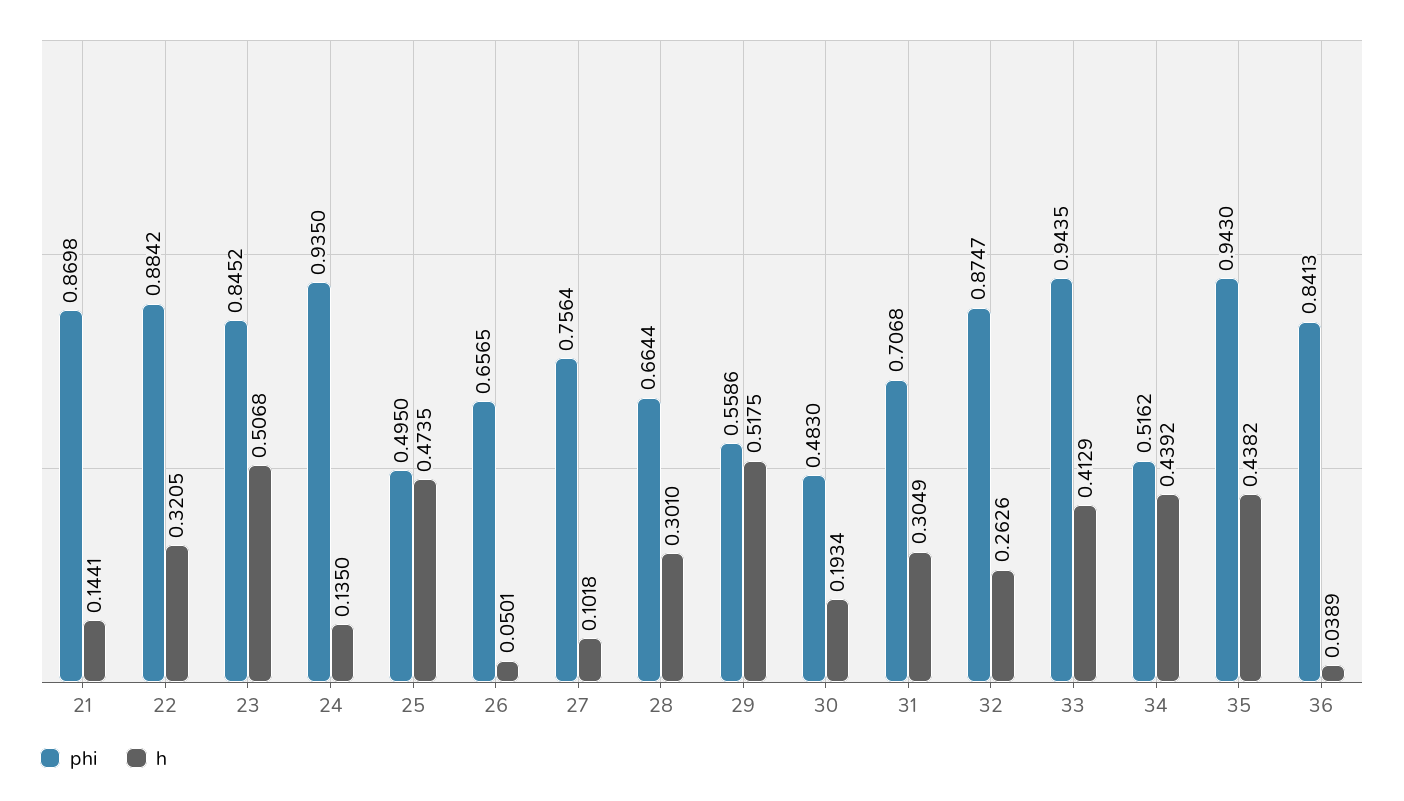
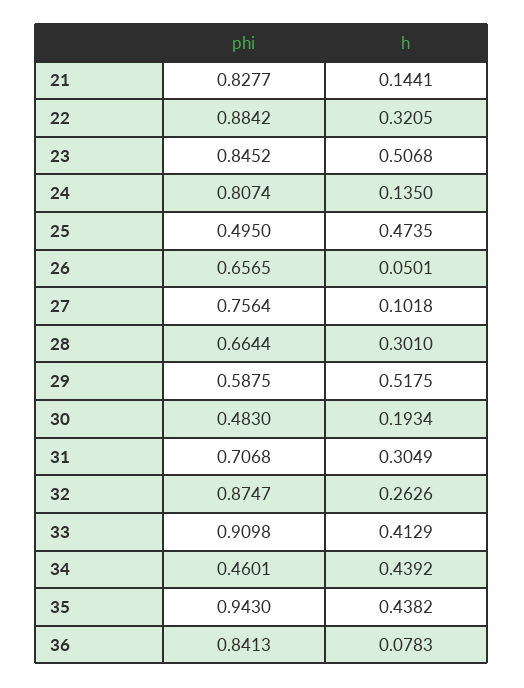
phi, 21: 0.8698 -> 0.8277
phi, 24: 0.935 -> 0.8074
phi, 29: 0.5586 -> 0.5875
phi, 33: 0.9435 -> 0.9098
phi, 34: 0.5162 -> 0.4601
h, 36: 0.0389 -> 0.0783

